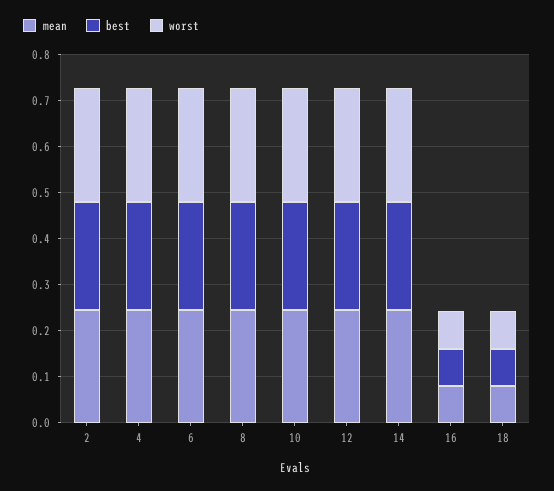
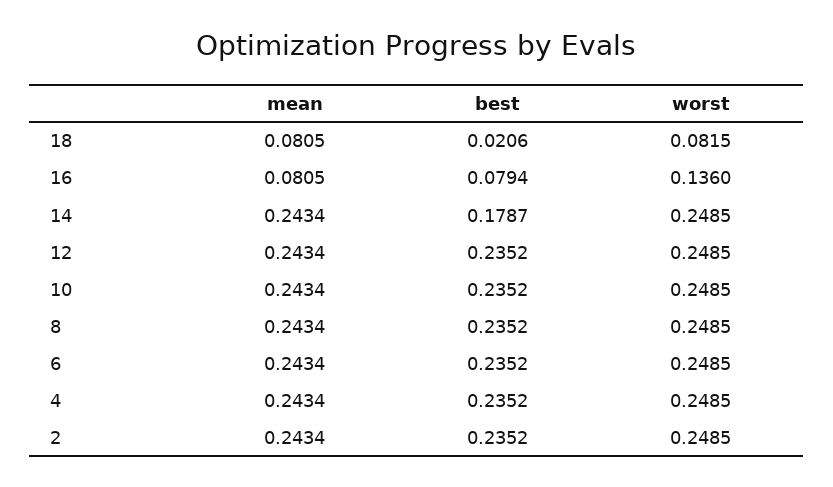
best, 14: 0.24 -> 0.1787
worst, 16: 0.08 -> 0.136
best, 18: 0.08 -> 0.0206

